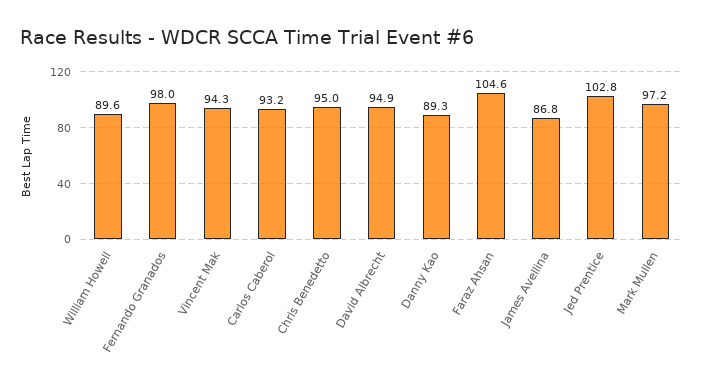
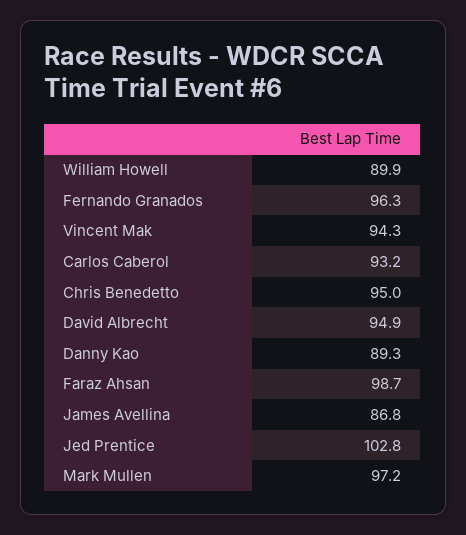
William Howell: 89.6 -> 89.9
Fernando Granados: 98 -> 96.3
Faraz Ahsan: 104.6 -> 98.7

